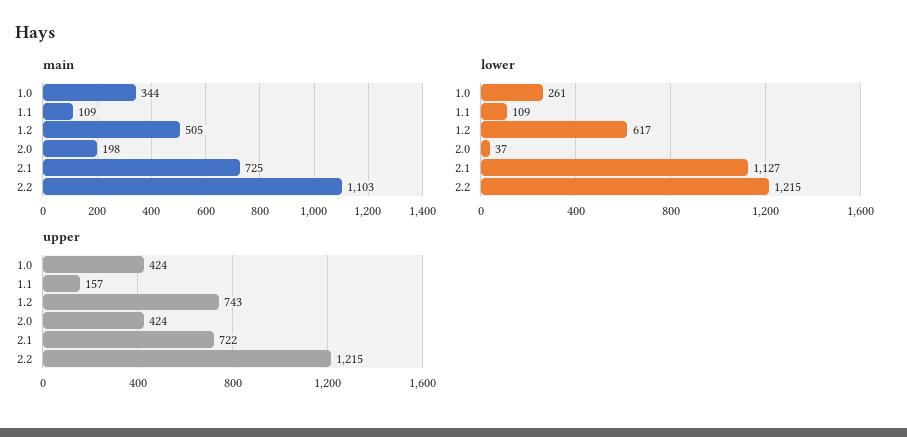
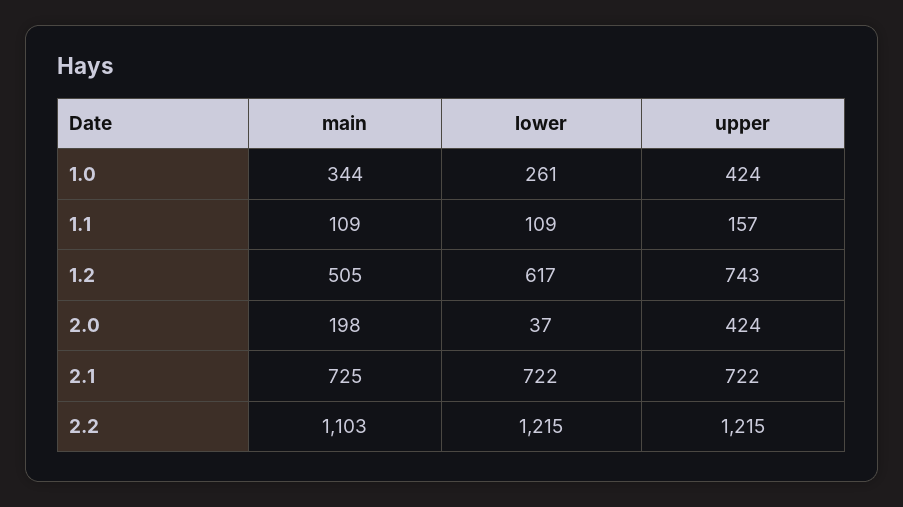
lower, 2.1: 1127 -> 722

